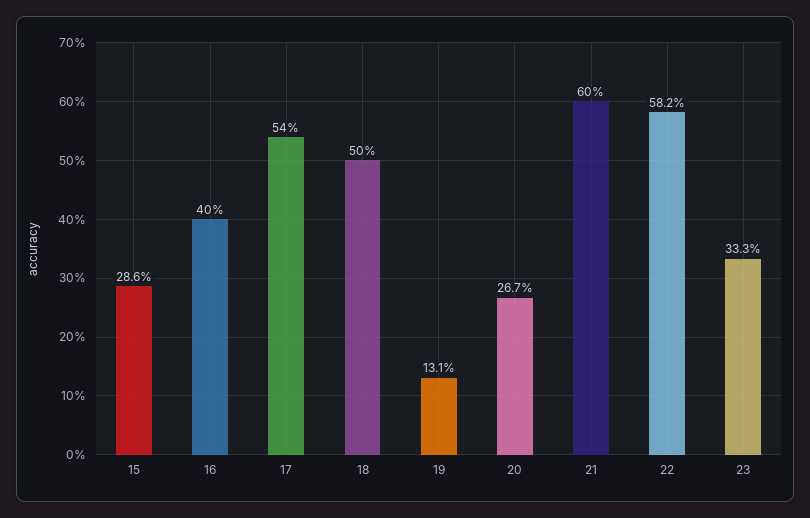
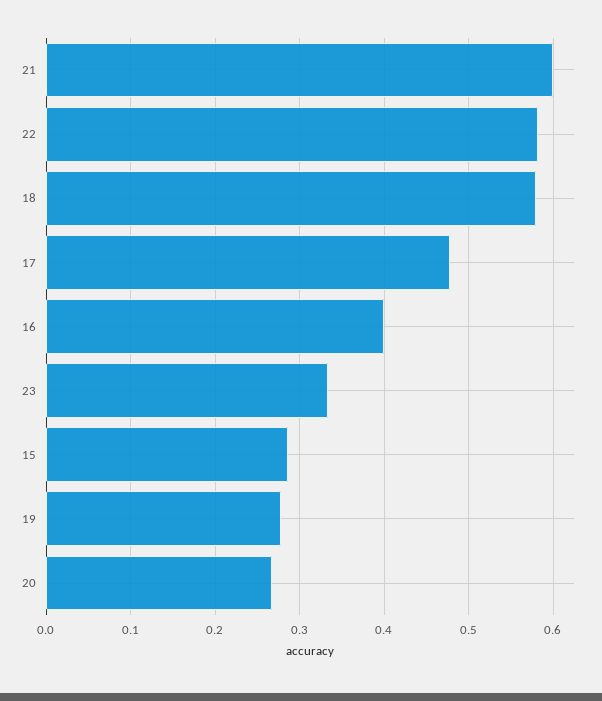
17: 0.54 -> 0.48
18: 0.5 -> 0.58
19: 0.131 -> 0.28

